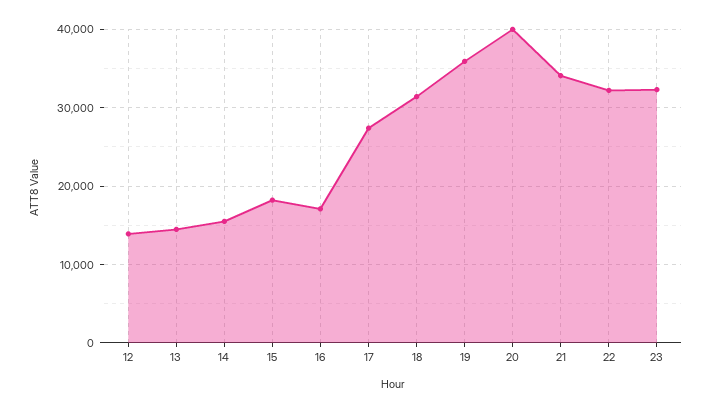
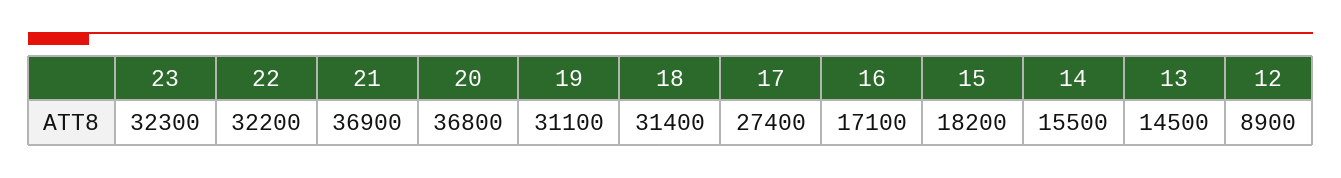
12: 14000 -> 8900
19: 36000 -> 31100
20: 40000 -> 36800
21: 34000 -> 36900

